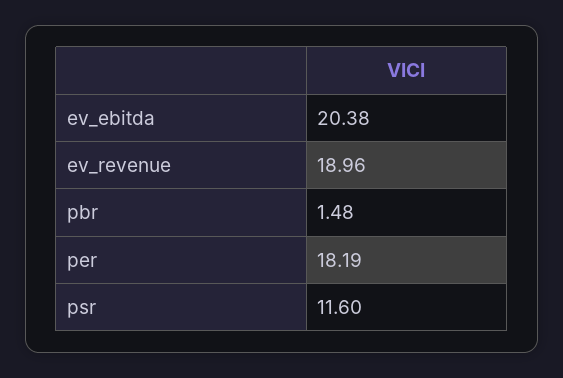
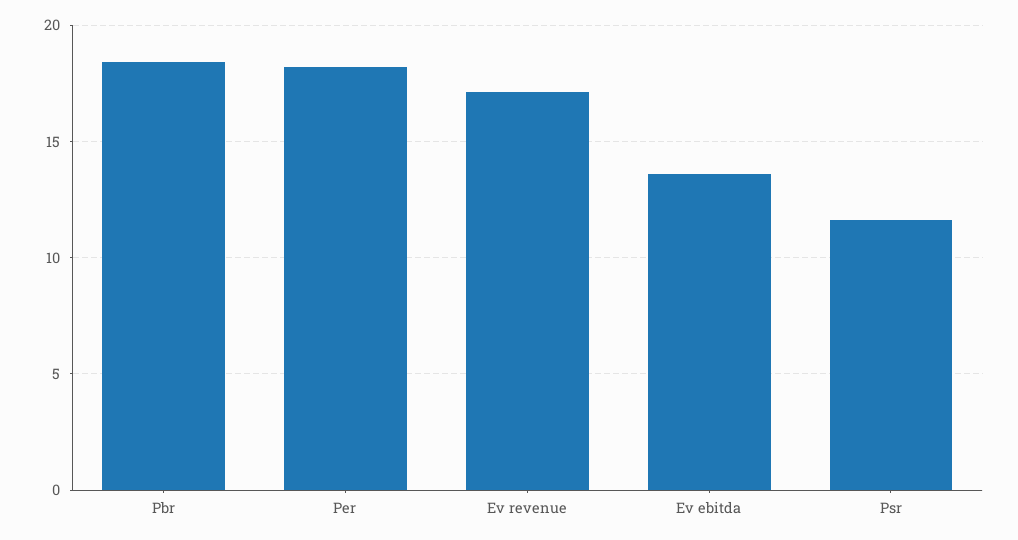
ev_ebitda: 20.38 -> 13.5
ev_revenue: 18.96 -> 17
pbr: 1.48 -> 18.5

